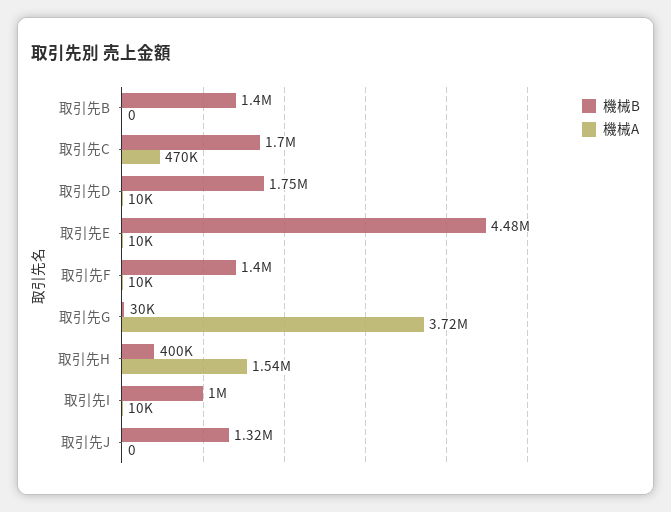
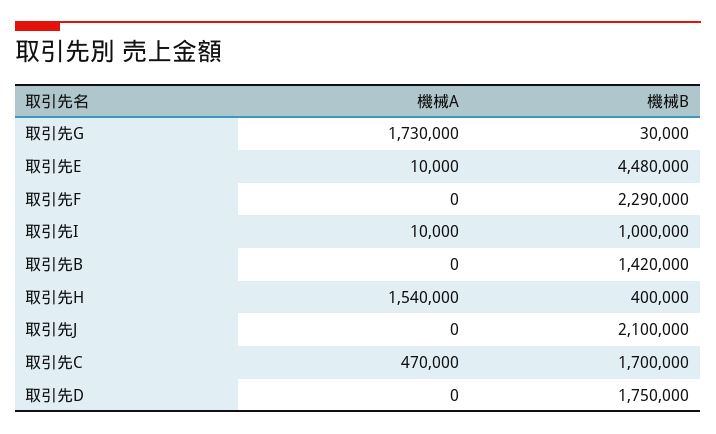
機械B, 取引先B: 1400000 -> 1420000
機械A, 取引先D: 10000 -> 0
機械B, 取引先F: 1400000 -> 2290000
機械A, 取引先F: 10000 -> 0
機械A, 取引先G: 3720000 -> 1730000
機械B, 取引先J: 1320000 -> 2100000

